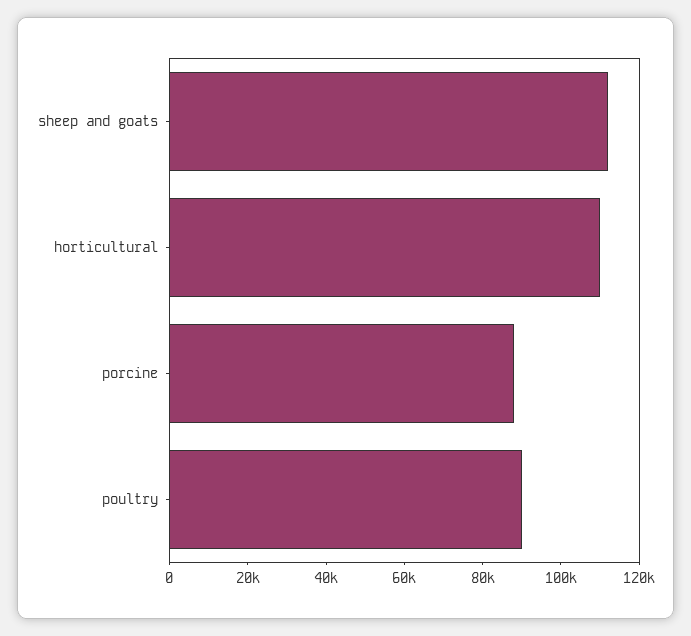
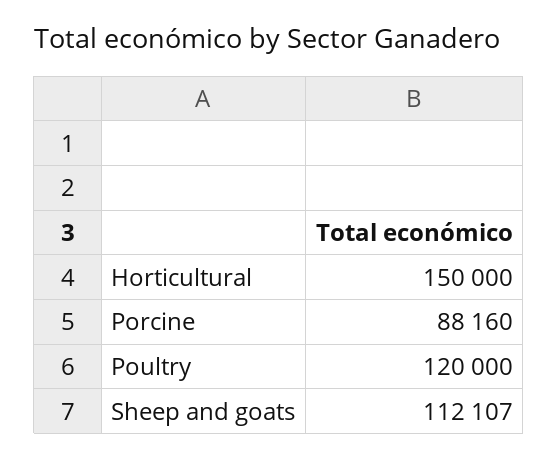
horticultural: 110000 -> 150000
poultry: 90000 -> 120000

